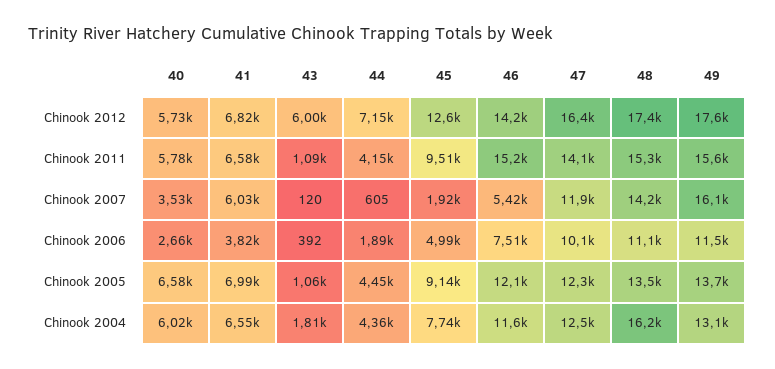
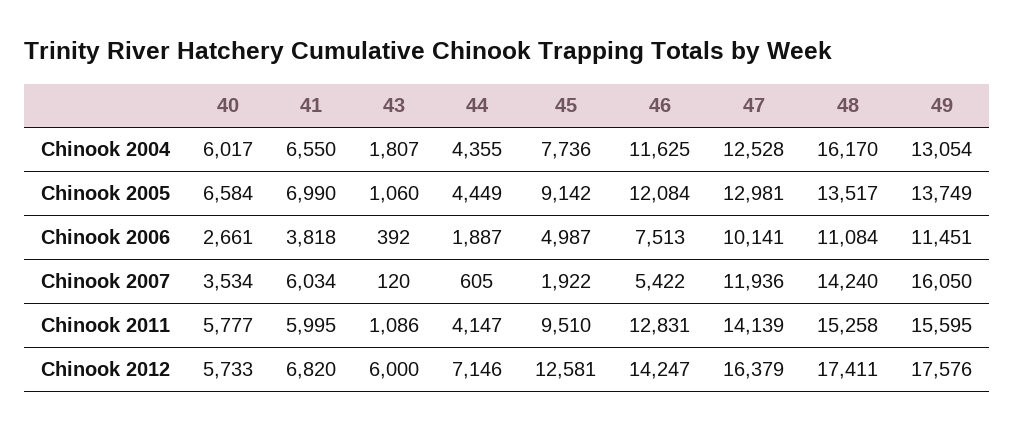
41, Chinook 2011: 6580 -> 5995
46, Chinook 2011: 15200 -> 12831
47, Chinook 2005: 12300 -> 12981

